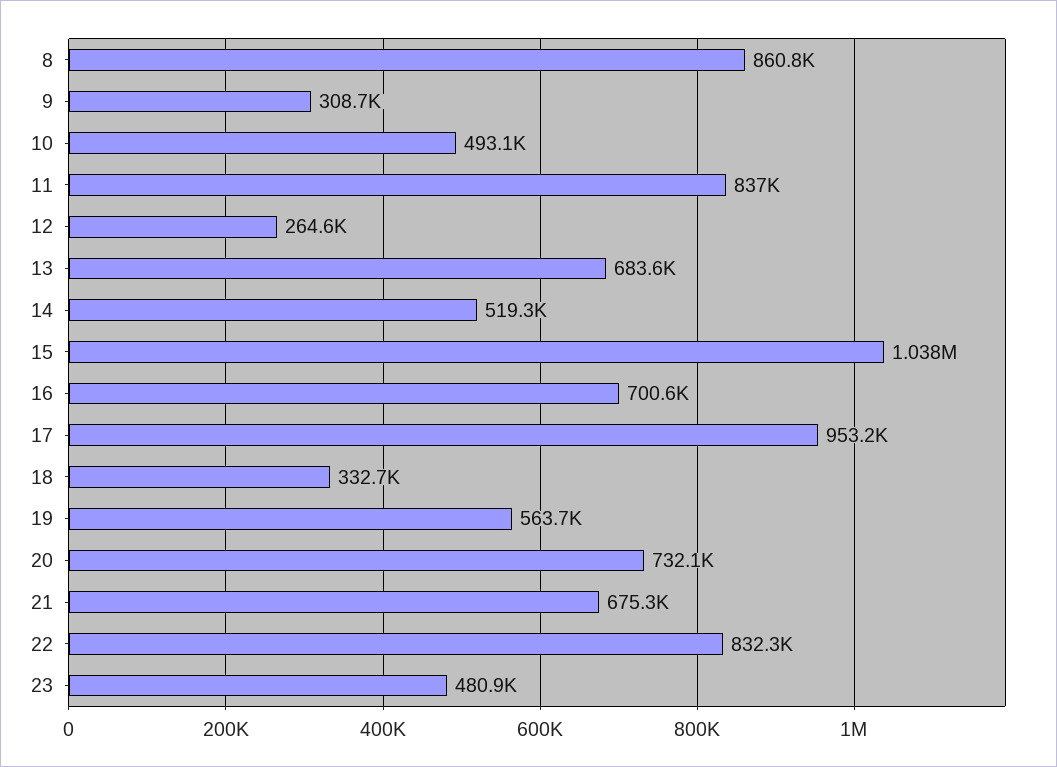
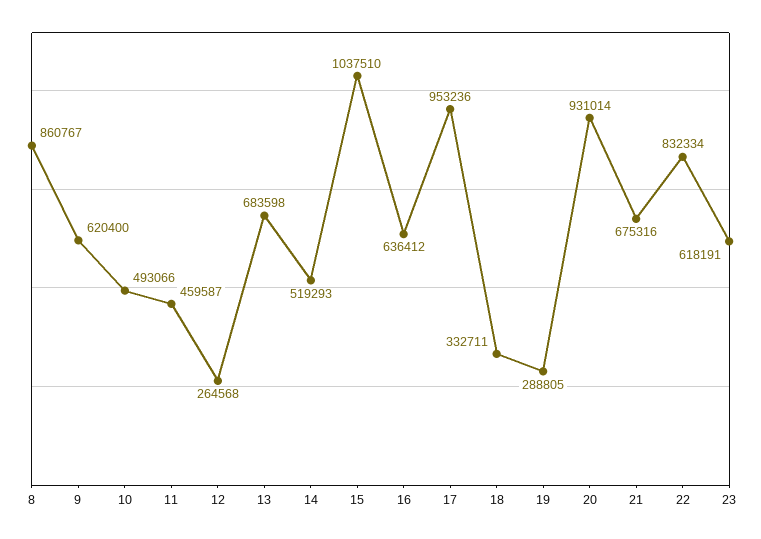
9: 308700 -> 620400
11: 837000 -> 459587
16: 700600 -> 636412
19: 563700 -> 288805
20: 732100 -> 931014
23: 480900 -> 618191

